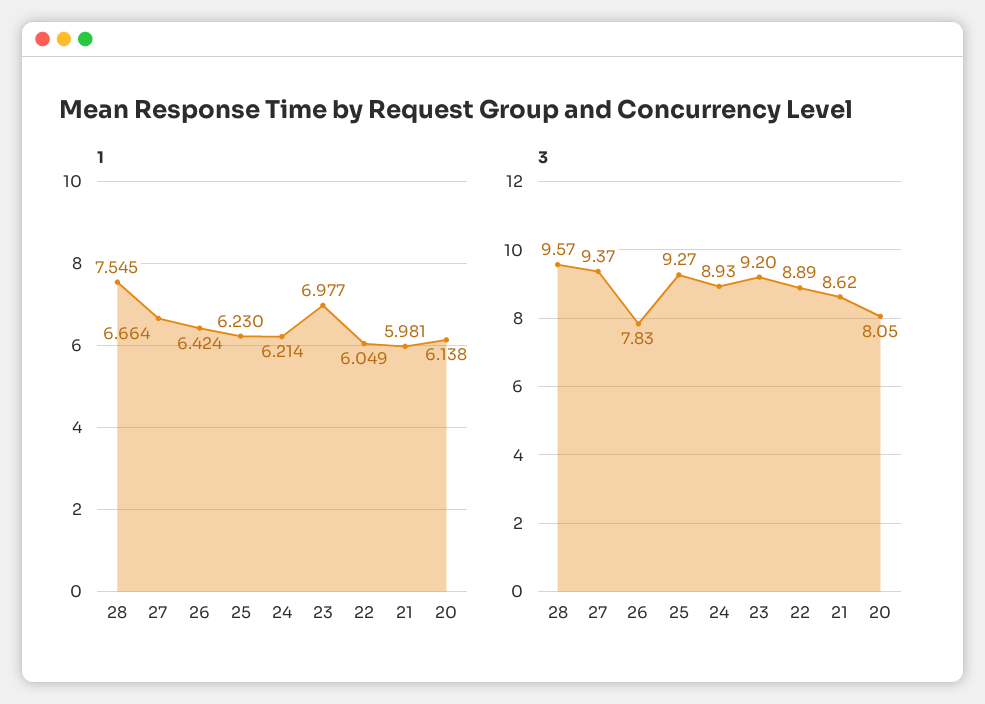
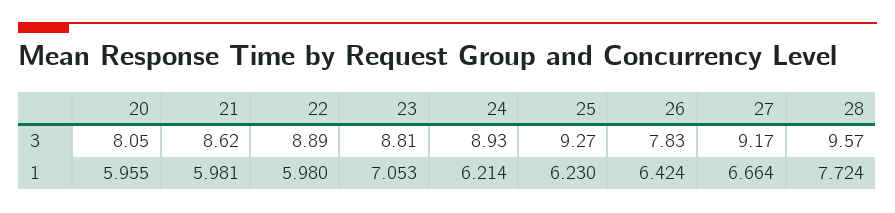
1, 28: 7.545 -> 7.724
1, 23: 6.977 -> 7.053
1, 22: 6.049 -> 5.98
1, 20: 6.138 -> 5.955
3, 27: 9.37 -> 9.17
3, 23: 9.2 -> 8.81

